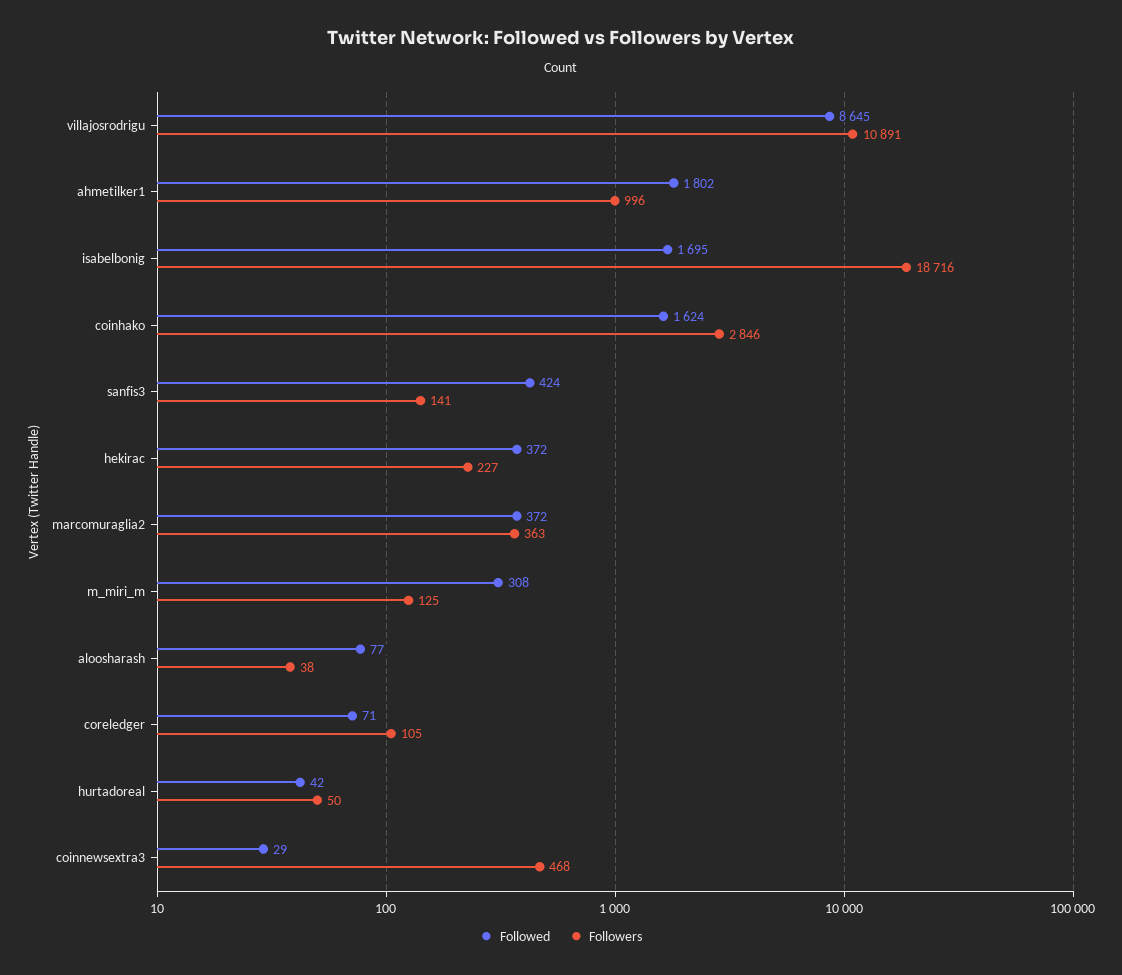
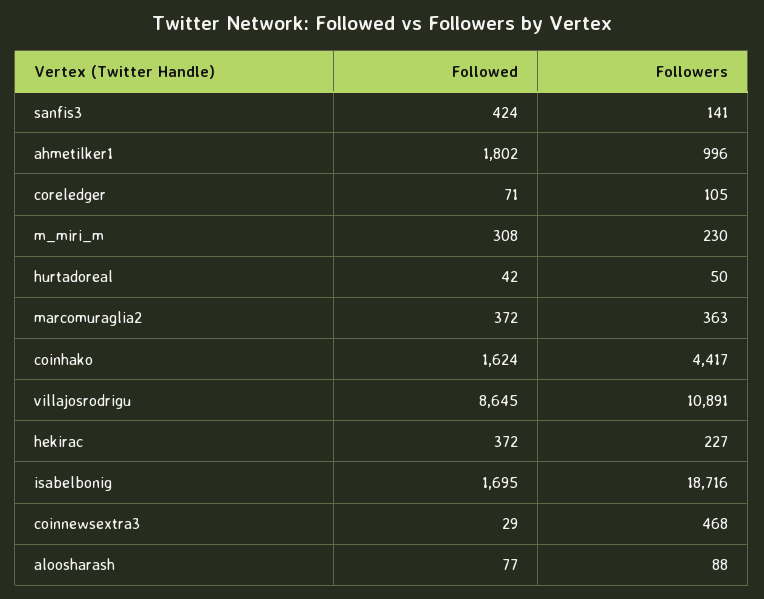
Followers, coinhako: 2846 -> 4417
Followers, m_miri_m: 125 -> 230
Followers, aloosharash: 38 -> 88

